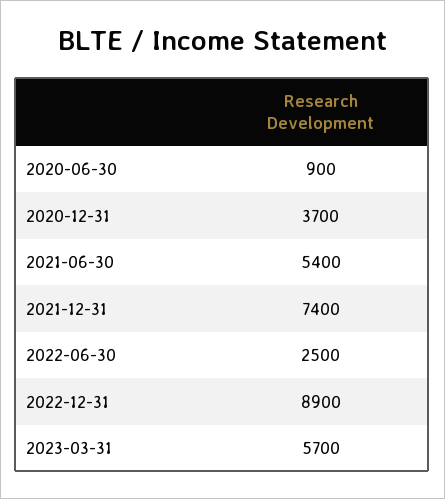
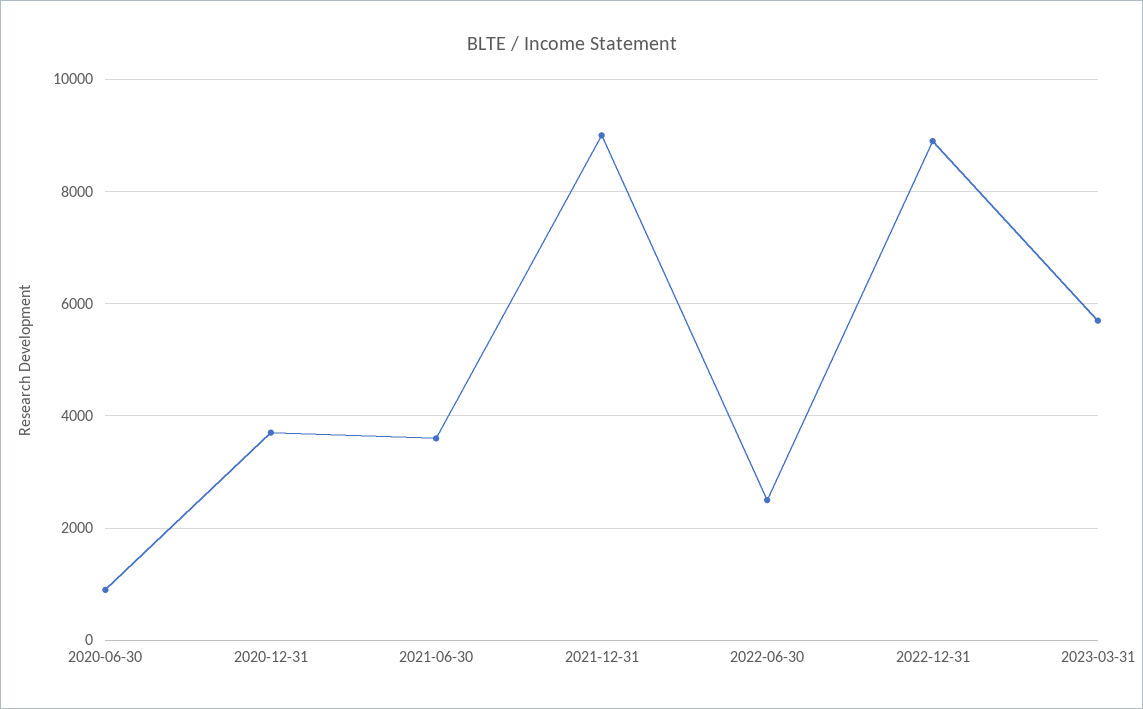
2021-06-30: 5400 -> 3600
2021-12-31: 7400 -> 9000

